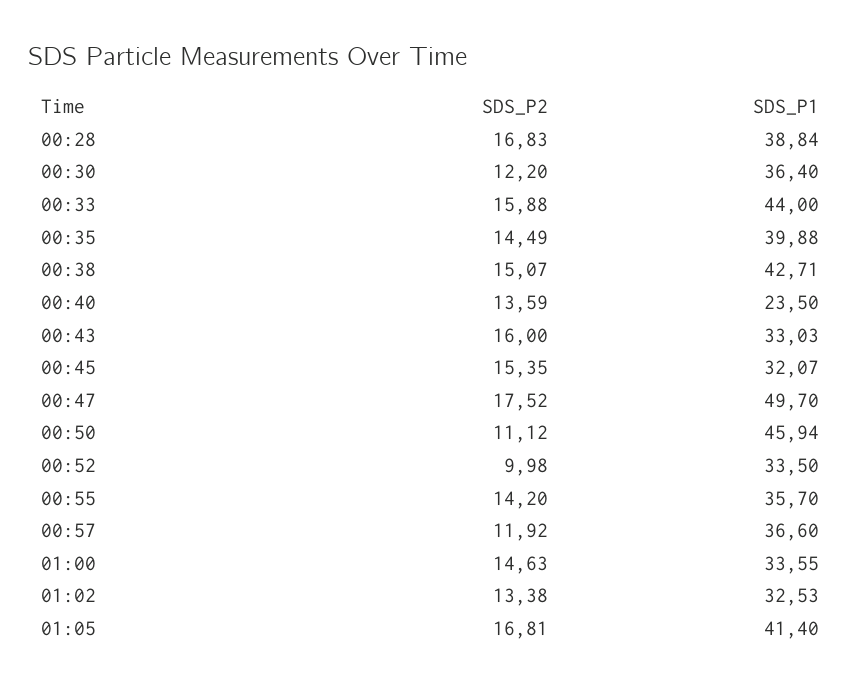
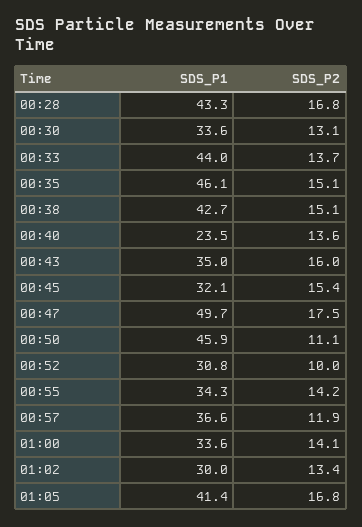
SDS_P1, 00:28: 38.84 -> 43.3
SDS_P2, 00:30: 12.2 -> 13.1
SDS_P1, 00:30: 36.4 -> 33.6
SDS_P2, 00:33: 15.88 -> 13.7
SDS_P2, 00:35: 14.49 -> 15.1
SDS_P1, 00:35: 39.88 -> 46.1
SDS_P1, 00:43: 33.03 -> 35
SDS_P1, 00:52: 33.5 -> 30.8
SDS_P1, 00:55: 35.7 -> 34.3
SDS_P2, 01:00: 14.63 -> 14.1
SDS_P1, 01:02: 32.53 -> 30

